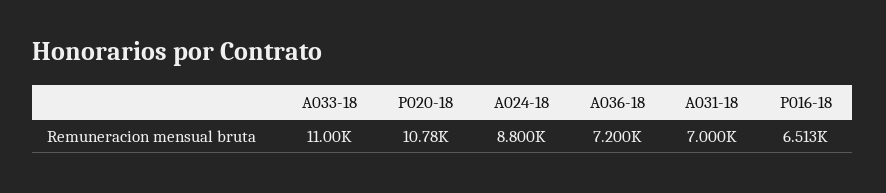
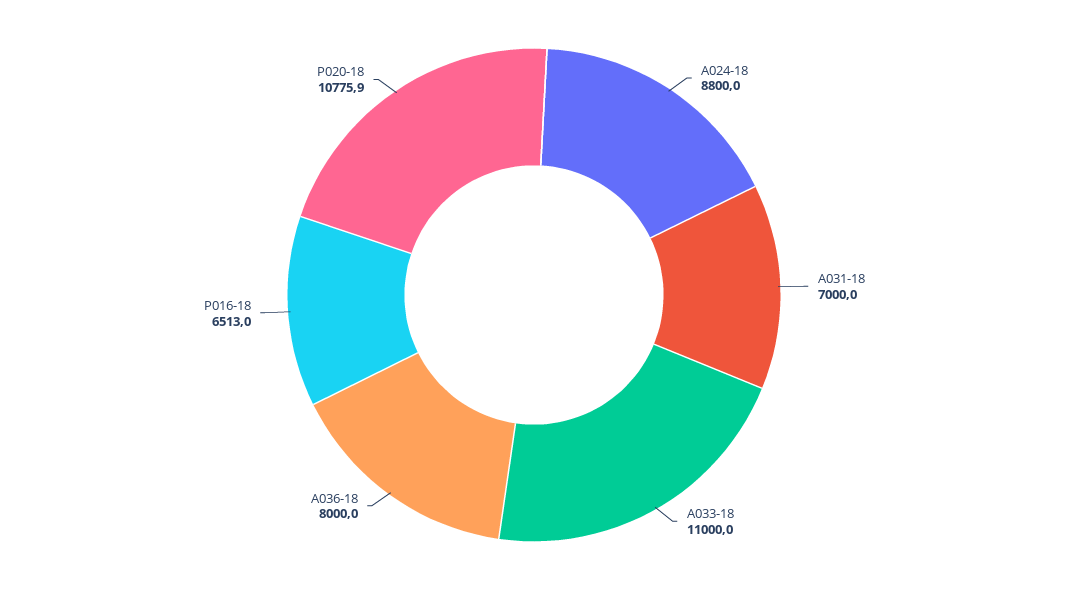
A036-18: 7200 -> 8000

